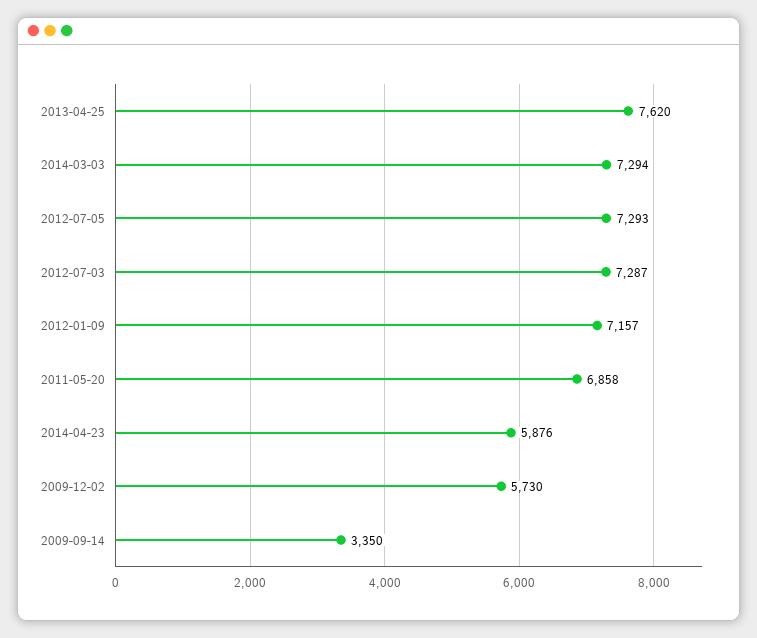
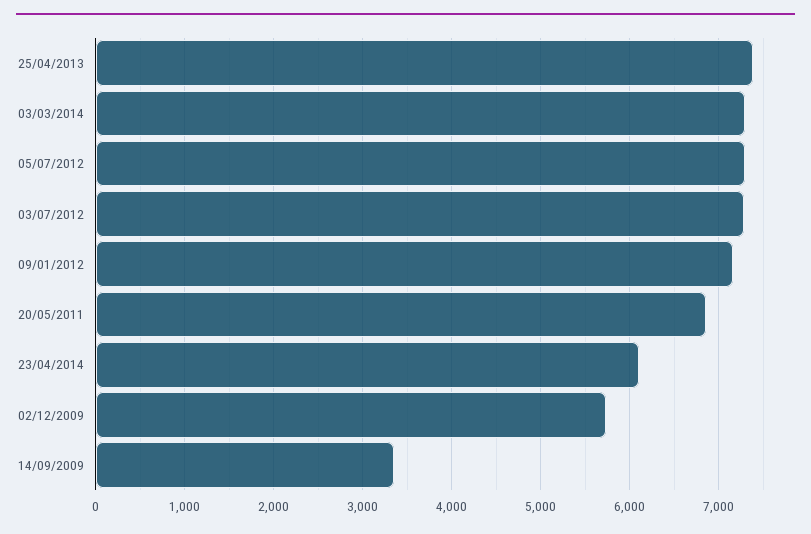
2013-04-25: 7620 -> 7400
2014-04-23: 5876 -> 6100

